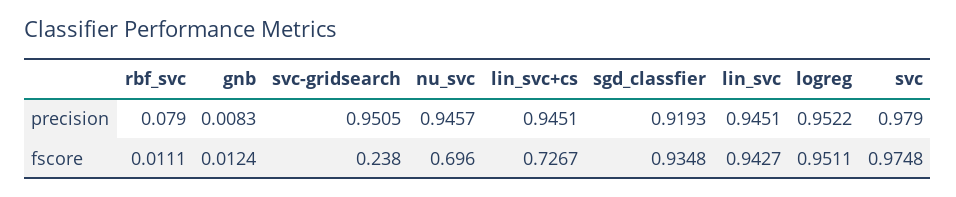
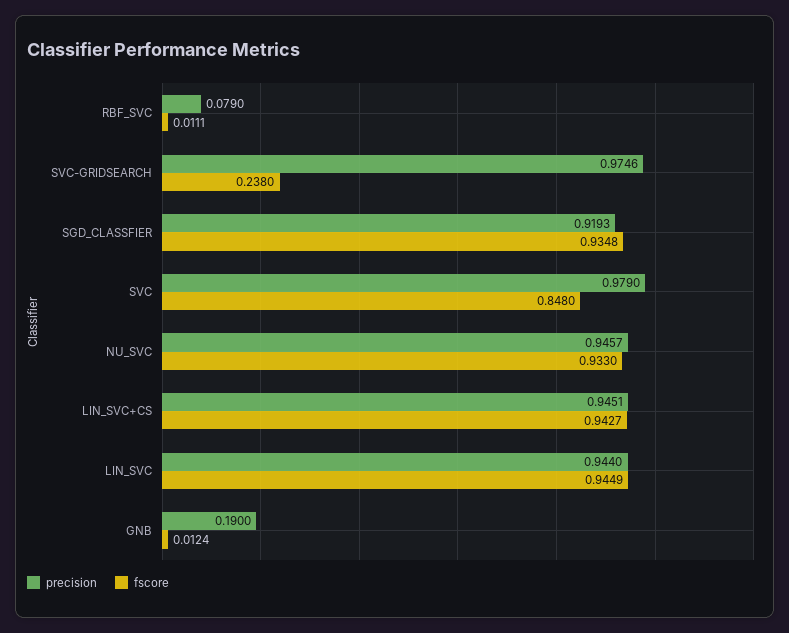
precision, gnb: 0.0083 -> 0.19
precision, svc-gridsearch: 0.9505 -> 0.9746
precision, lin_svc: 0.9451 -> 0.944
precision, logreg: 0.9522 -> none
fscore, nu_svc: 0.696 -> 0.933
fscore, lin_svc+cs: 0.7267 -> 0.9427
fscore, lin_svc: 0.9427 -> 0.9449
fscore, logreg: 0.9511 -> none
fscore, svc: 0.9748 -> 0.848

